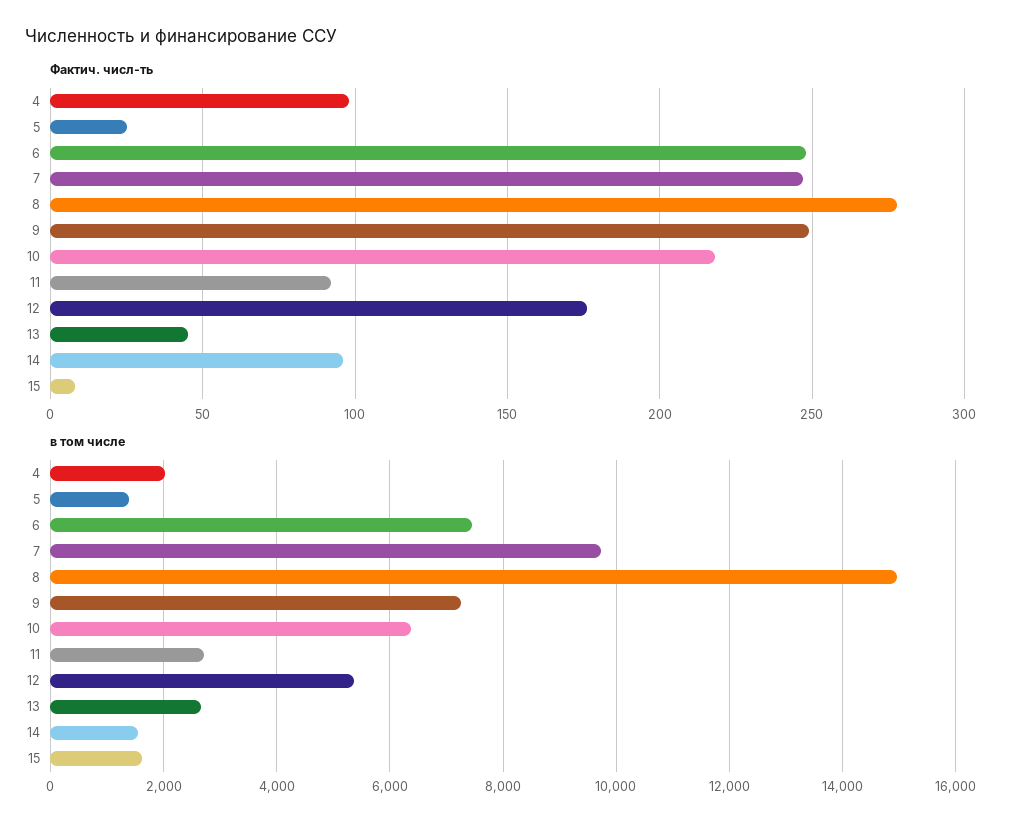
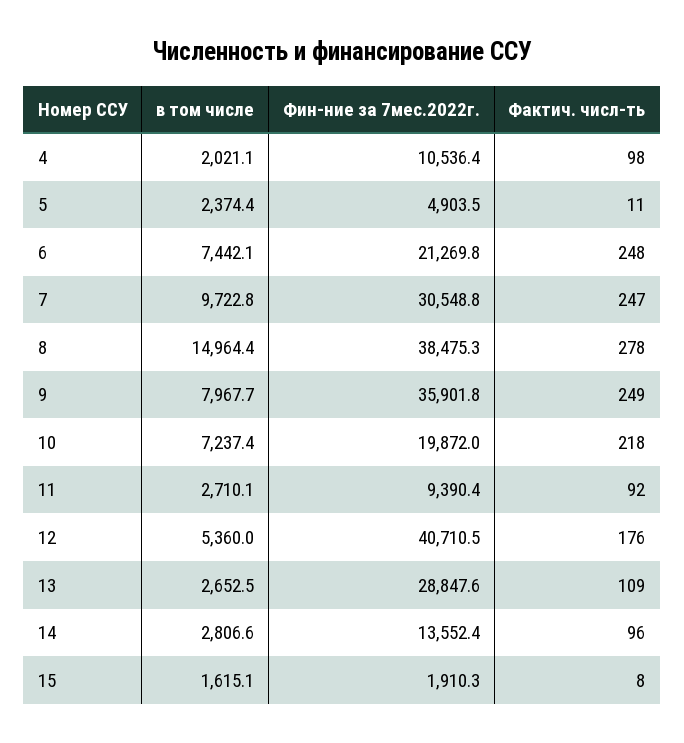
Фактич. числ-ть, 5: 25 -> 11
Фактич. числ-ть, 13: 45 -> 109
в том числе, 5: 1400 -> 2374.4
в том числе, 9: 7200 -> 7967.7
в том числе, 10: 6400 -> 7237.4
в том числе, 14: 1600 -> 2806.6
Фин-ние за 7мес.2022г., 4: none -> 10536.4
Фин-ние за 7мес.2022г., 5: none -> 4903.5
Фин-ние за 7мес.2022г., 6: none -> 21269.8
Фин-ние за 7мес.2022г., 7: none -> 30548.8
Фин-ние за 7мес.2022г., 8: none -> 38475.3
Фин-ние за 7мес.2022г., 9: none -> 35901.8
Фин-ние за 7мес.2022г., 10: none -> 19872
Фин-ние за 7мес.2022г., 11: none -> 9390.4
Фин-ние за 7мес.2022г., 12: none -> 40710.5
Фин-ние за 7мес.2022г., 13: none -> 28847.6
Фин-ние за 7мес.2022г., 14: none -> 13552.4
Фин-ние за 7мес.2022г., 15: none -> 1910.3

